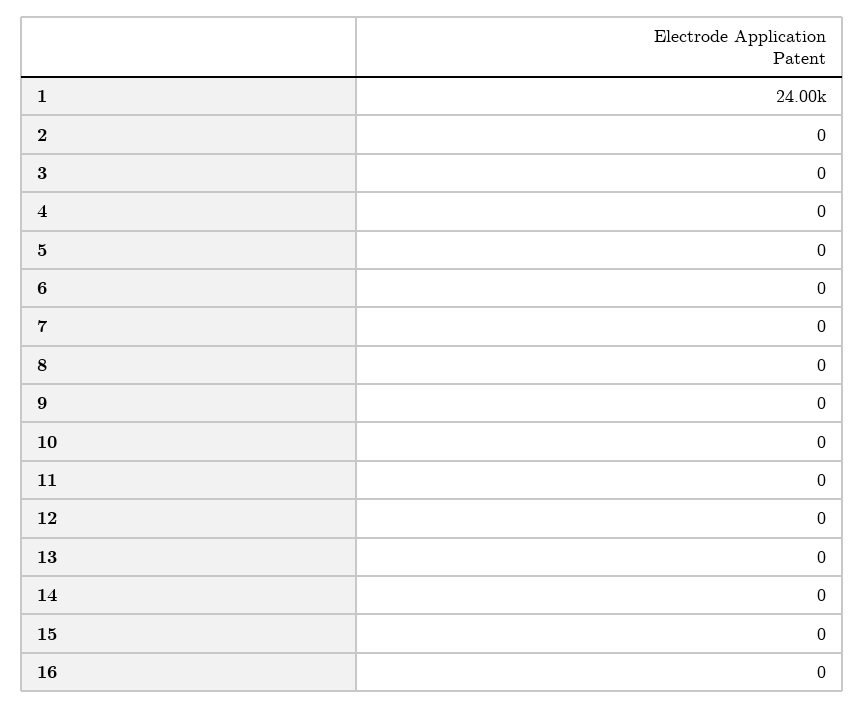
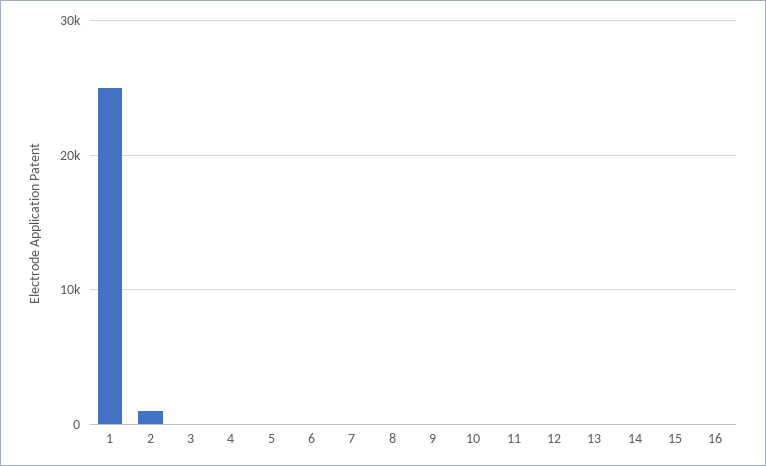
1: 24000 -> 25000
2: 0 -> 1000

